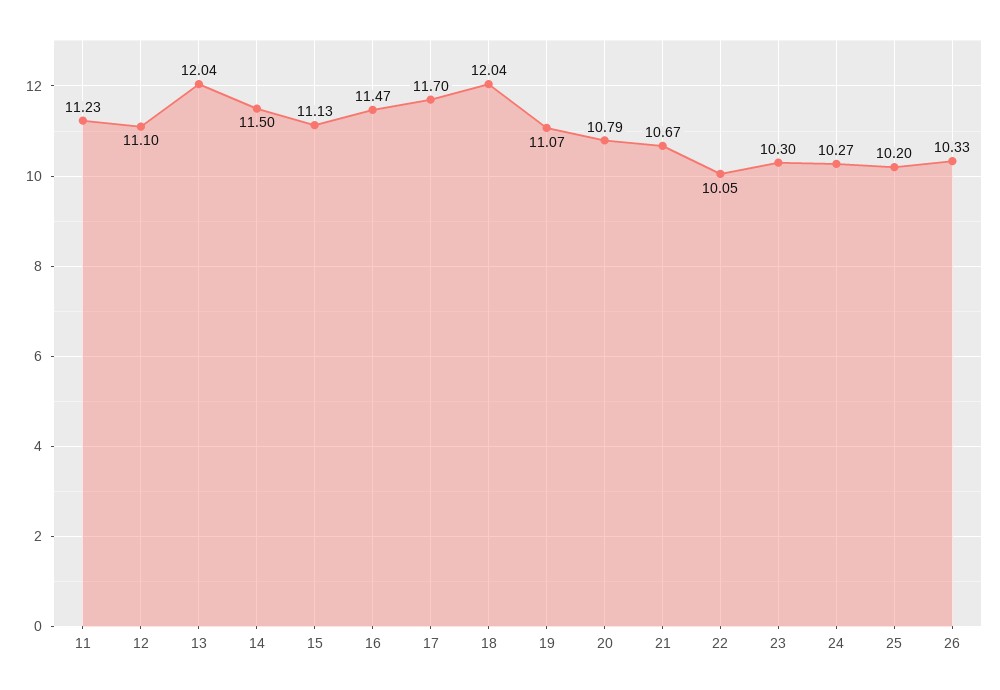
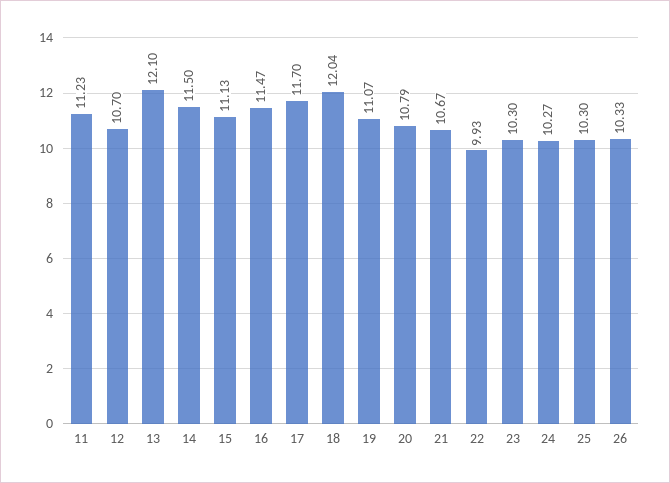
12: 11.1 -> 10.7
13: 12.04 -> 12.1
22: 10.05 -> 9.93
25: 10.2 -> 10.3

